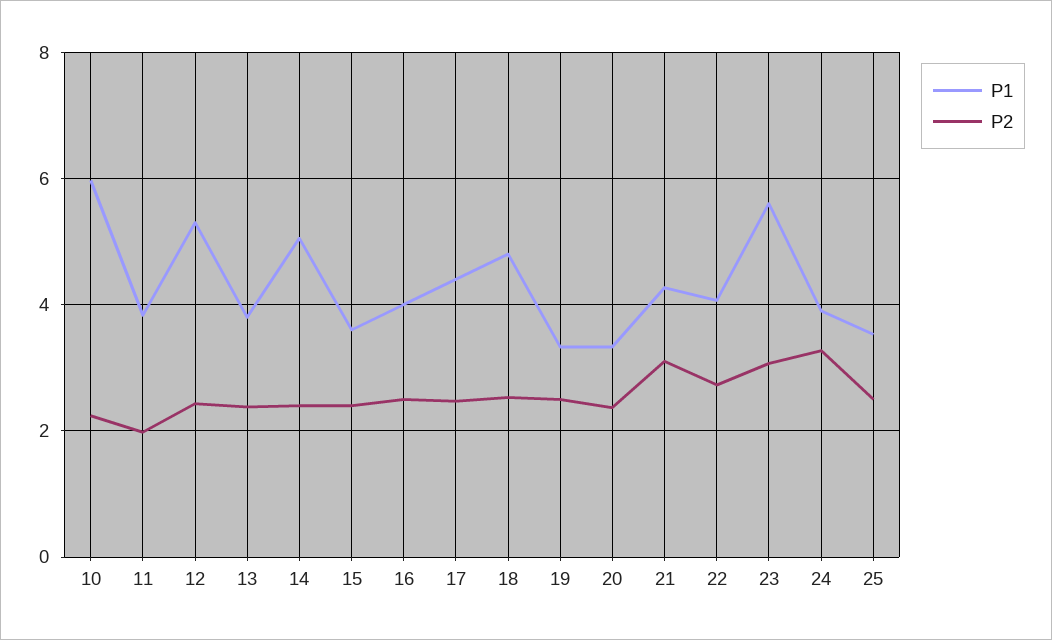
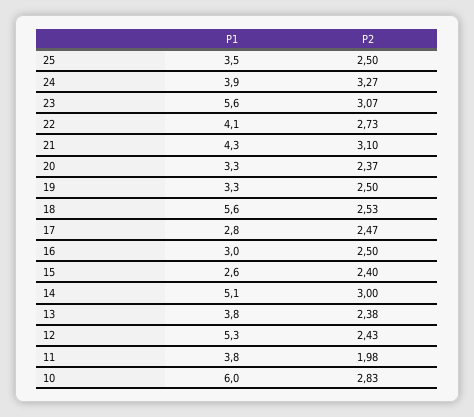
P2, 10: 2.2 -> 2.83
P2, 14: 2.4 -> 3
P1, 15: 3.6 -> 2.6
P1, 16: 4 -> 3
P1, 17: 4.4 -> 2.8
P1, 18: 4.8 -> 5.6

